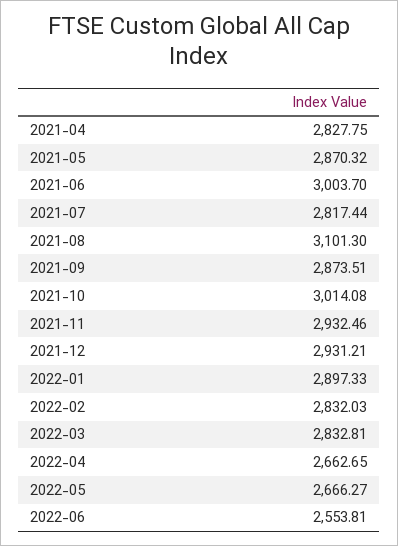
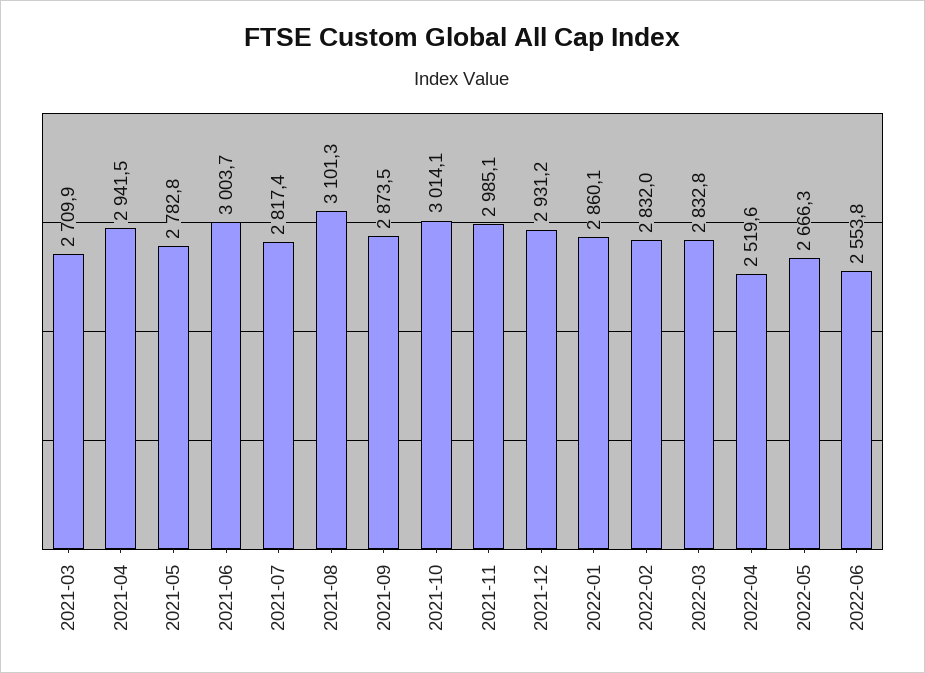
2021-04: 2827.75 -> 2941.5
2021-05: 2870.32 -> 2782.8
2021-11: 2932.46 -> 2985.1
2022-01: 2897.33 -> 2860.1
2022-04: 2662.65 -> 2519.6
2021-03: none -> 2709.9

